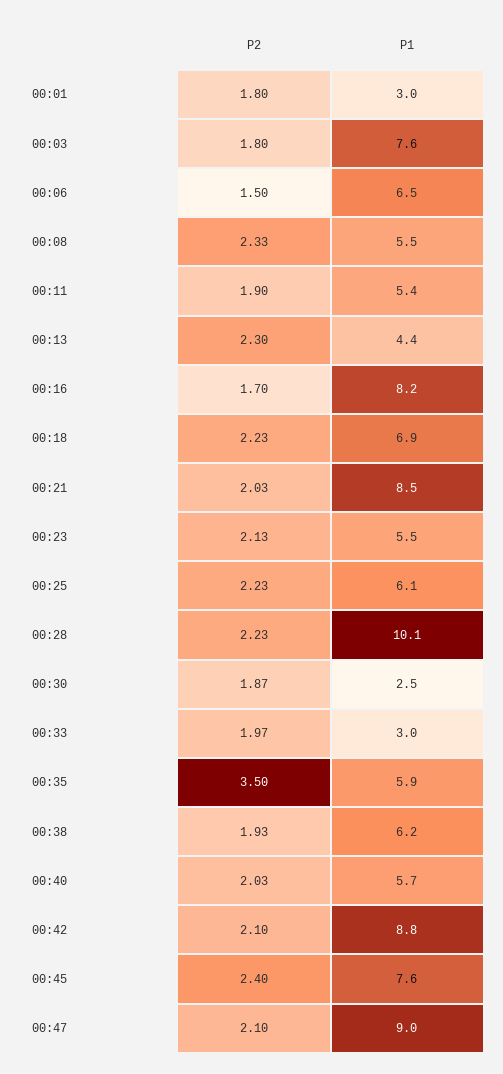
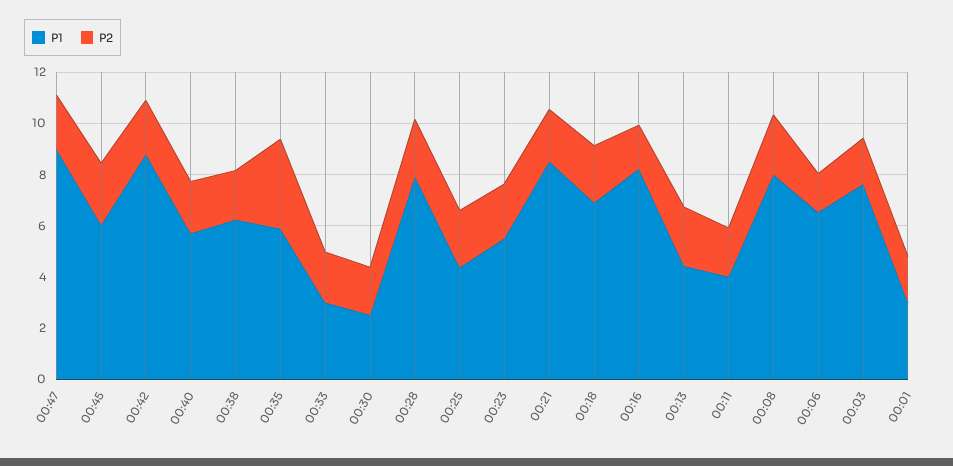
P1, 00:08: 5.5 -> 8
P1, 00:11: 5.4 -> 4
P1, 00:25: 6.1 -> 4.5
P1, 00:28: 10.1 -> 8
P1, 00:45: 7.6 -> 6

